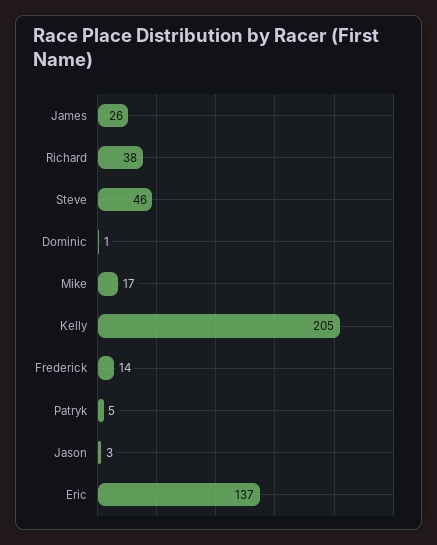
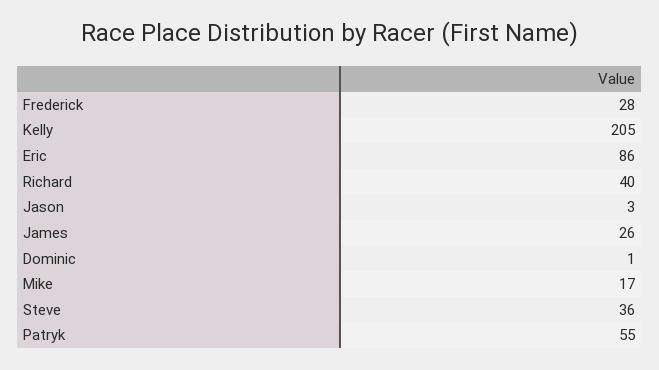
Richard: 38 -> 40
Steve: 46 -> 36
Frederick: 14 -> 28
Patryk: 5 -> 55
Eric: 137 -> 86

